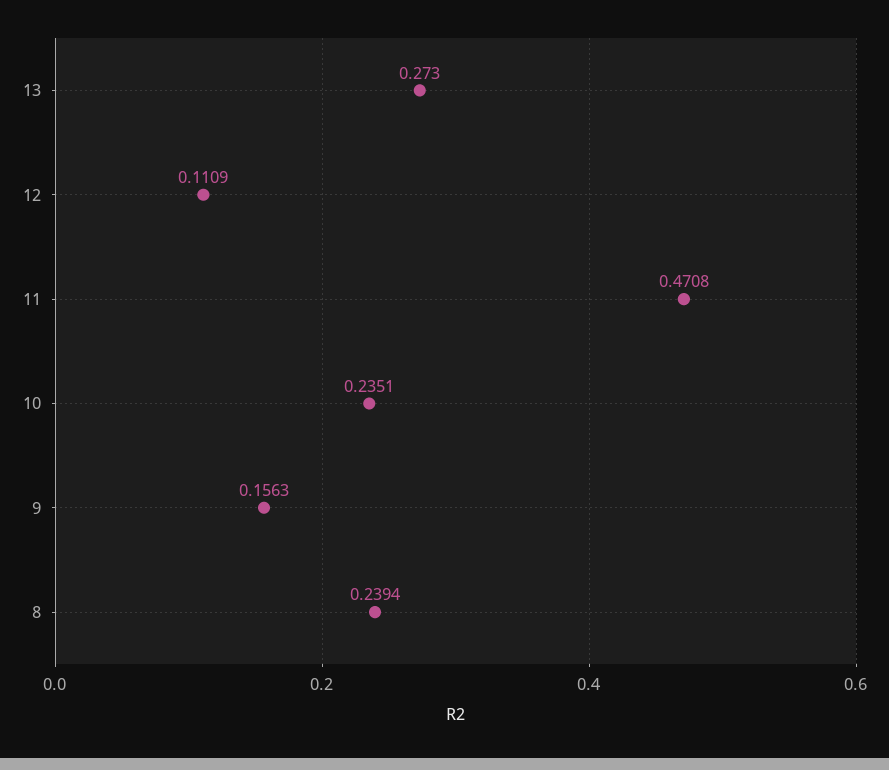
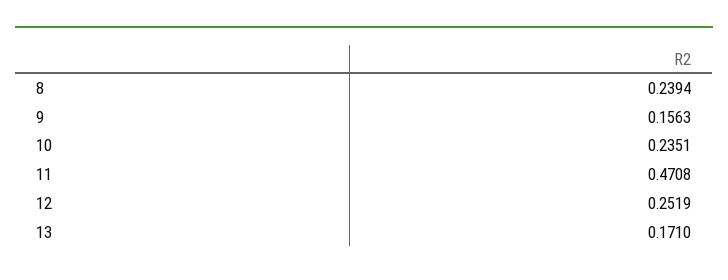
13: 0.273 -> 0.171
12: 0.1109 -> 0.2519

